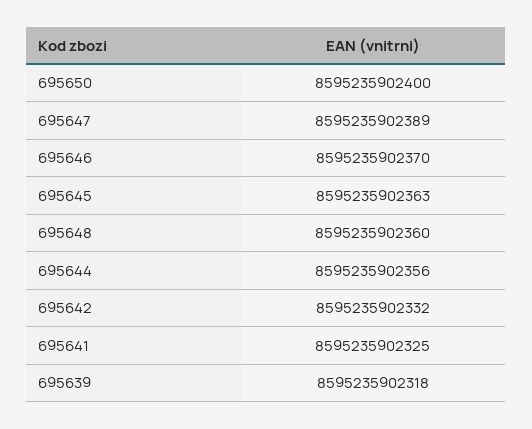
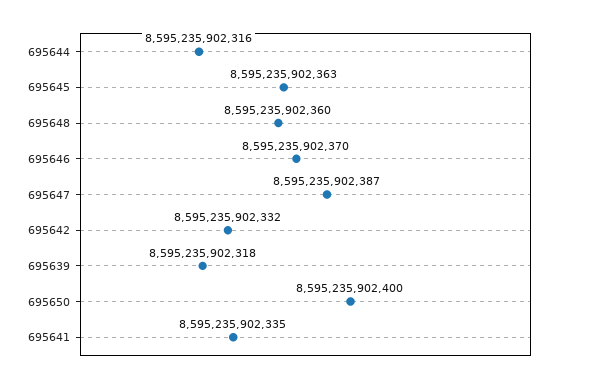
695647: 8595235902389 -> 8595235902387
695644: 8595235902356 -> 8595235902316
695641: 8595235902325 -> 8595235902335

